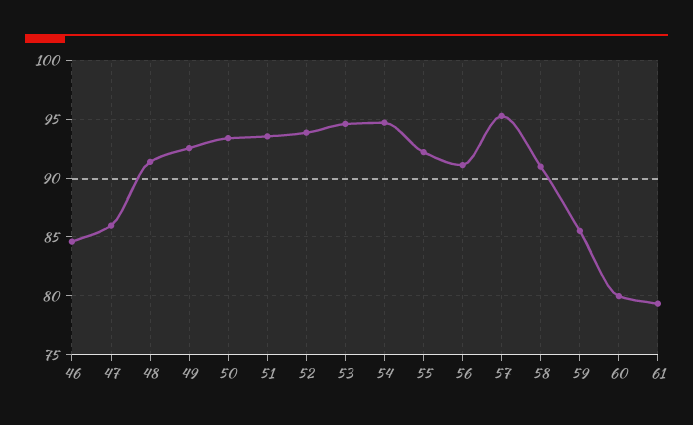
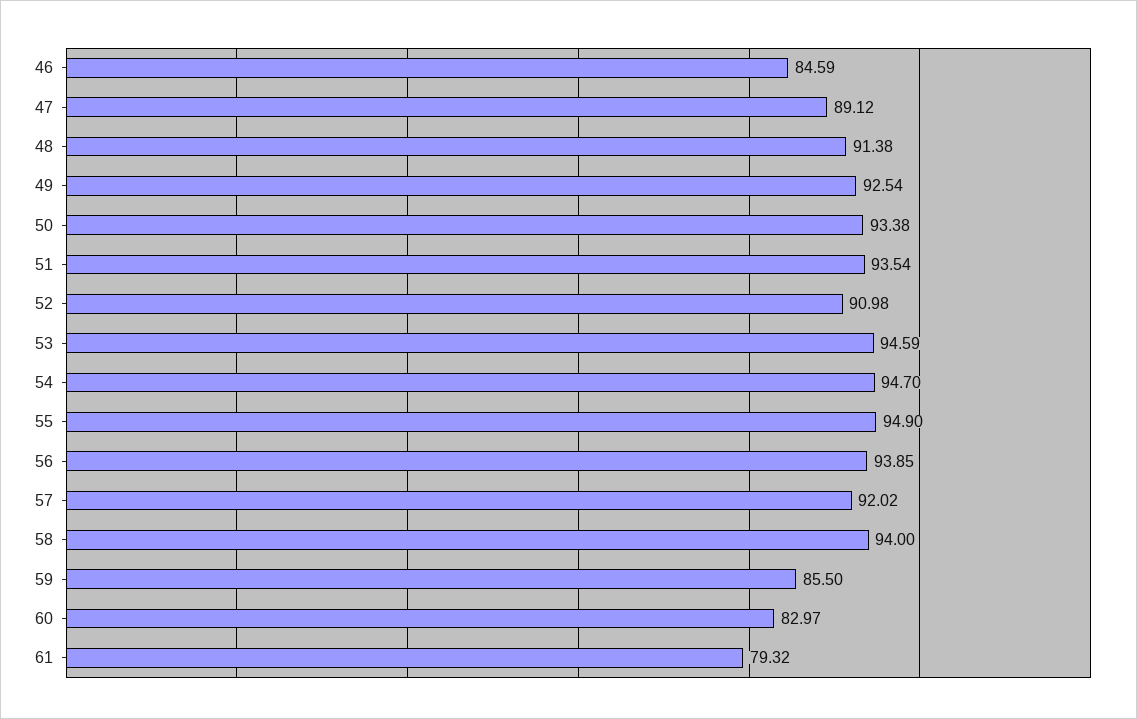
47: 86 -> 89.12
52: 94 -> 90.98
55: 92 -> 94.9
56: 91 -> 93.85
57: 95 -> 92.02
58: 91 -> 94
60: 80 -> 82.97

